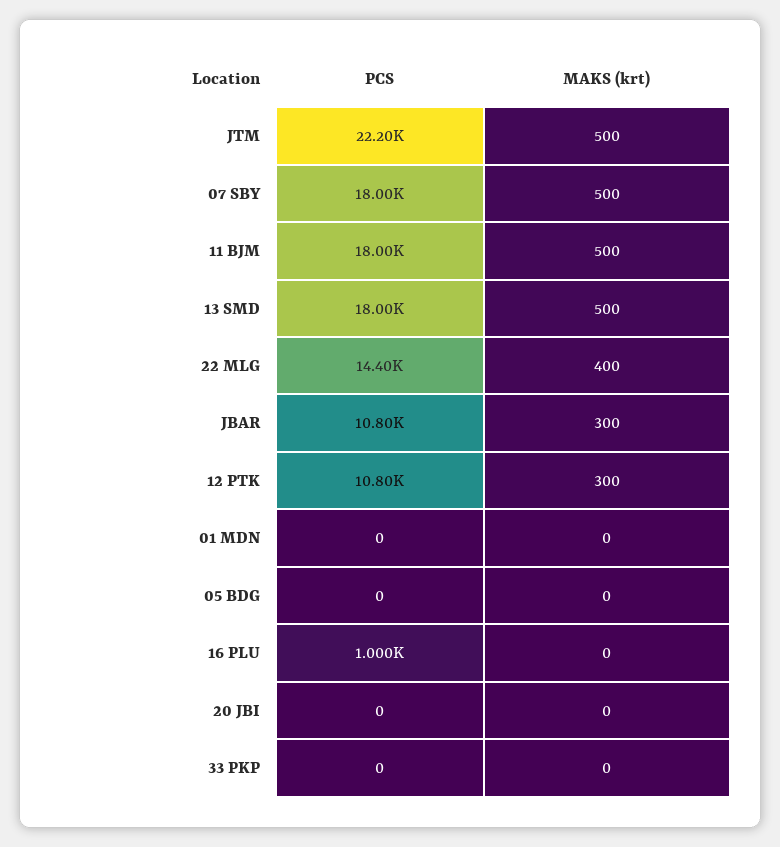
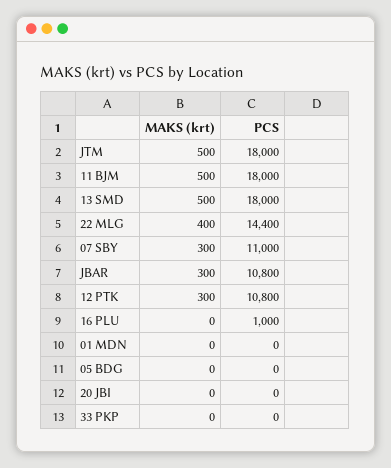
PCS, JTM: 22200 -> 18000
PCS, 07 SBY: 18000 -> 11000
MAKS (krt), 07 SBY: 500 -> 300

